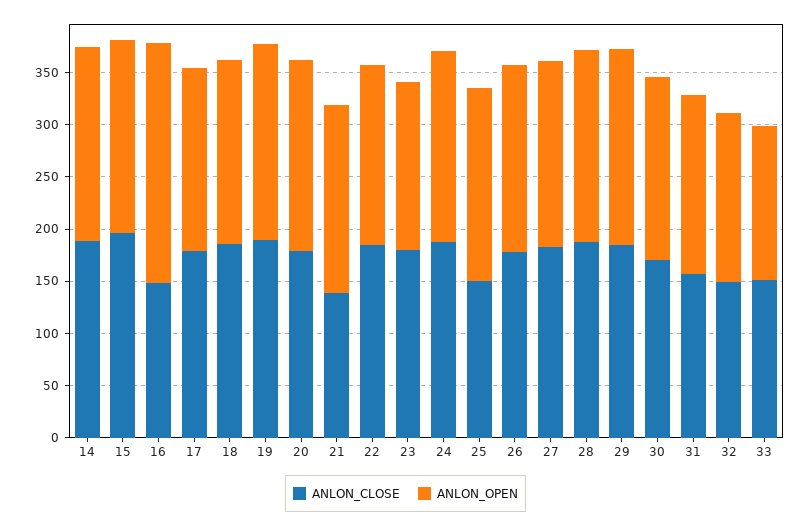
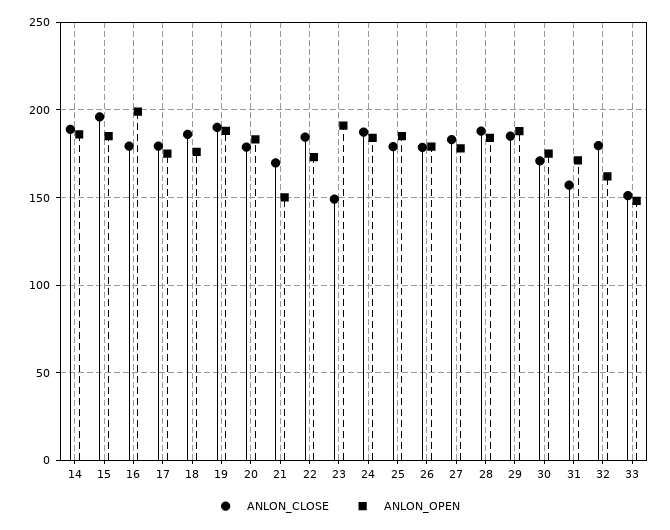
ANLON_CLOSE, 16: 150 -> 180
ANLON_OPEN, 16: 230 -> 200
ANLON_CLOSE, 21: 140 -> 170
ANLON_OPEN, 21: 180 -> 150
ANLON_CLOSE, 23: 180 -> 150
ANLON_OPEN, 23: 160 -> 190
ANLON_CLOSE, 25: 150 -> 180
ANLON_CLOSE, 32: 150 -> 180

